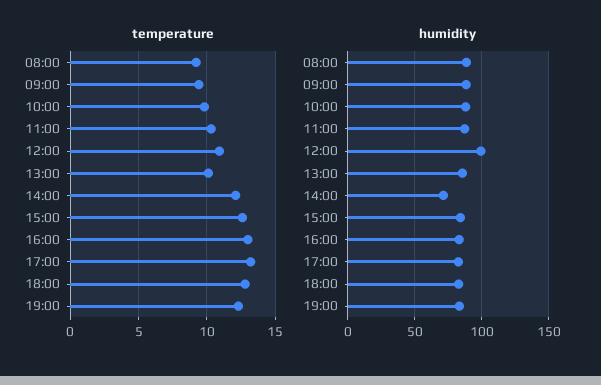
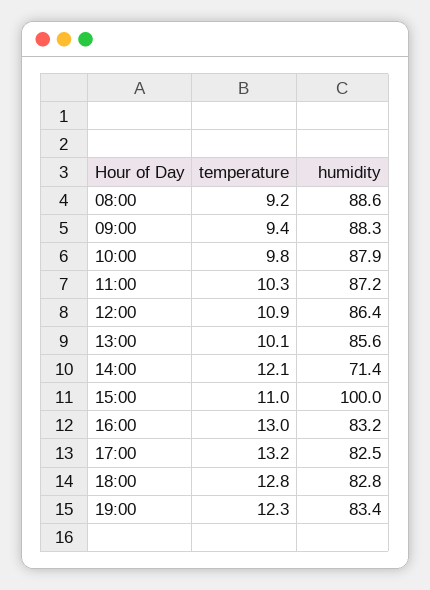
temperature, 15:00: 12.5 -> 11
humidity, 12:00: 100 -> 86.4
humidity, 15:00: 85 -> 100

